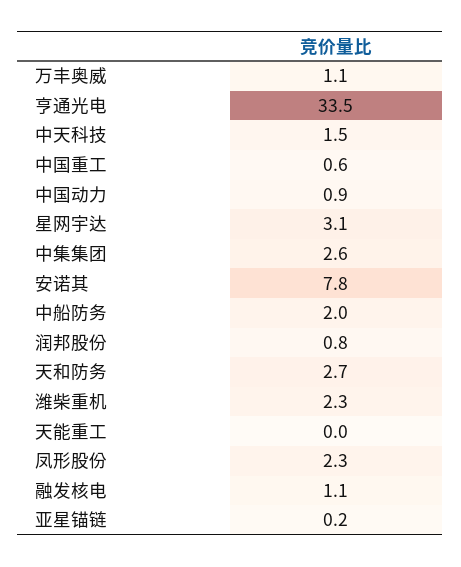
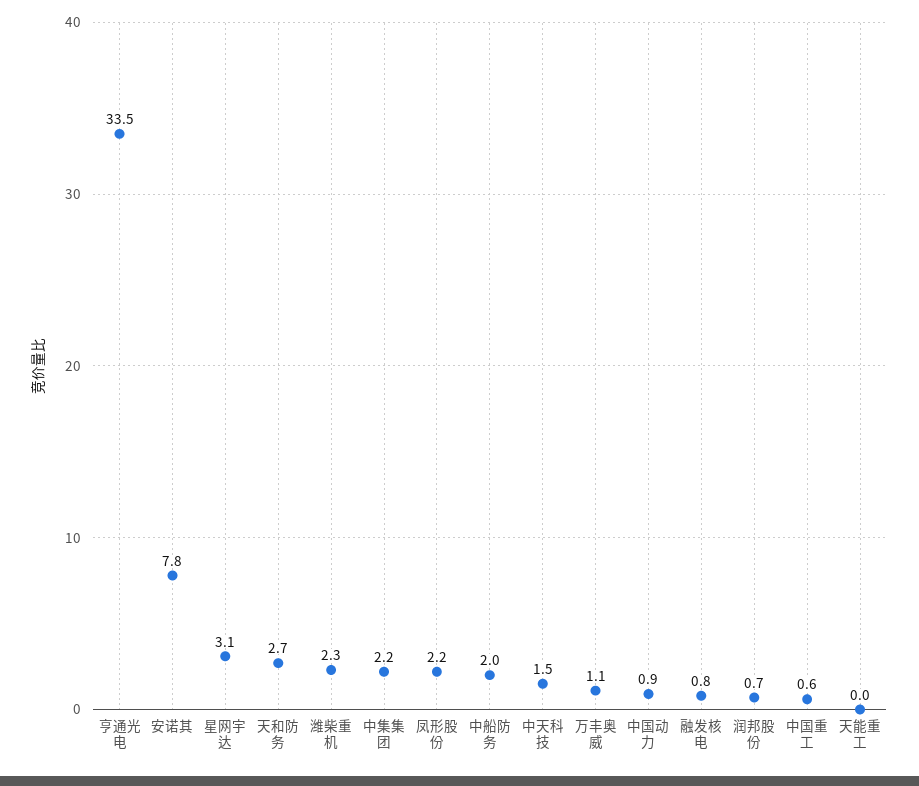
中集集团: 2.6 -> 2.2
润邦股份: 0.8 -> 0.7
凤形股份: 2.3 -> 2.2
融发核电: 1.1 -> 0.8
亚星锚链: 0.2 -> none

